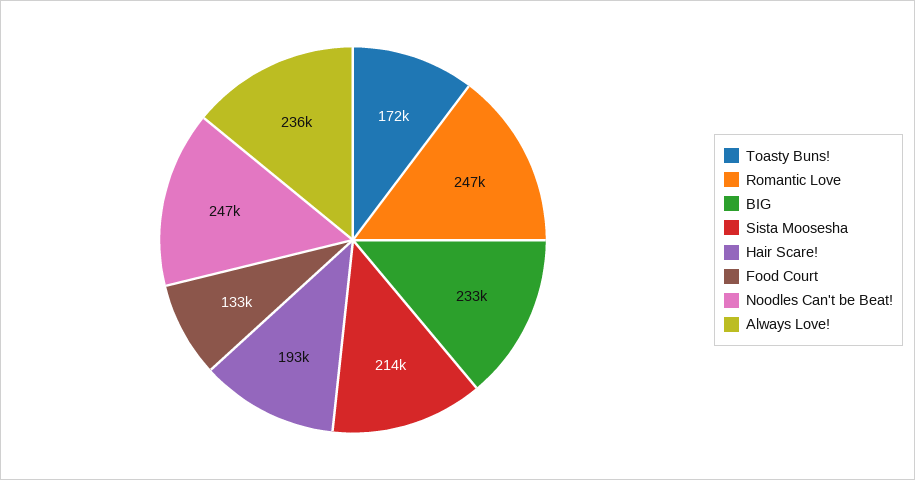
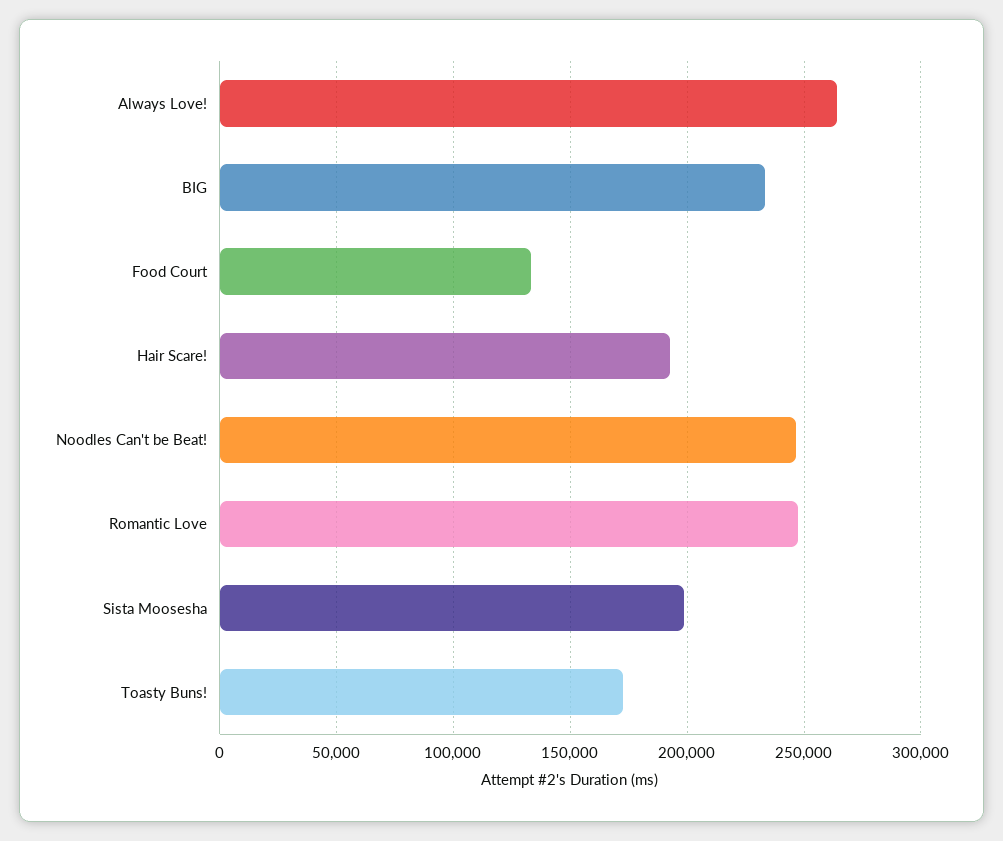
Sista Moosesha: 214000 -> 200000
Always Love!: 236000 -> 265000

